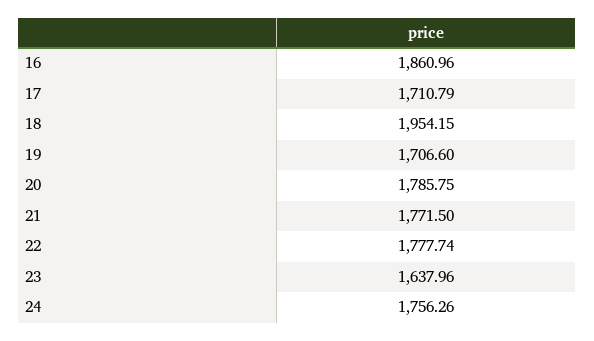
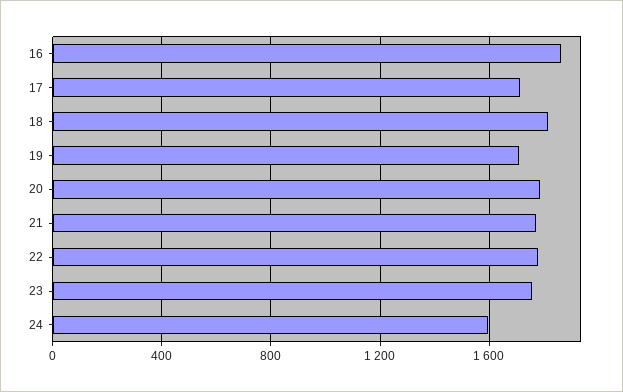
18: 1954.15 -> 1800
23: 1637.96 -> 1750
24: 1756.26 -> 1600

